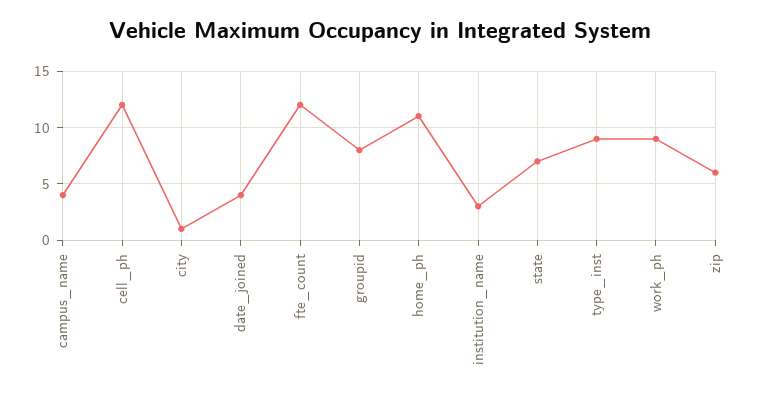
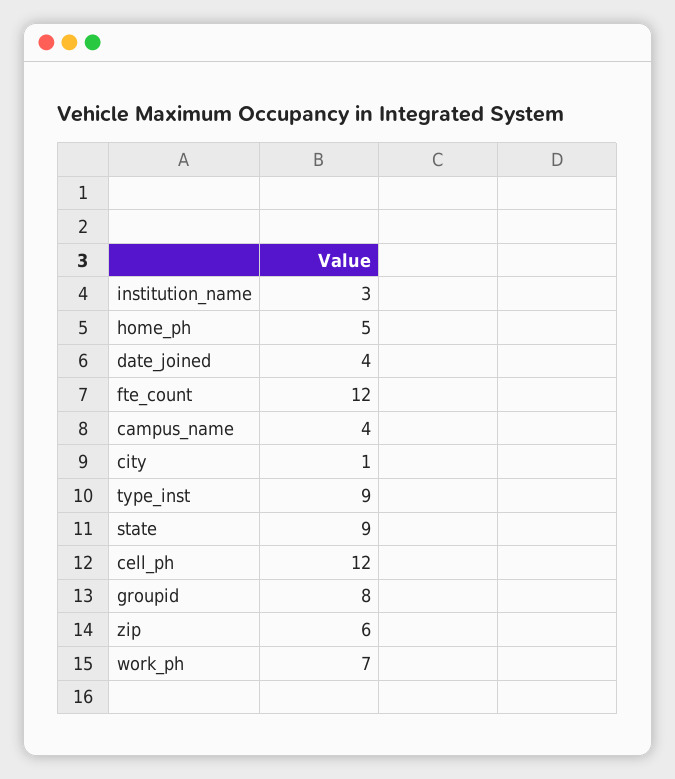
home_ph: 11 -> 5
state: 7 -> 9
work_ph: 9 -> 7

